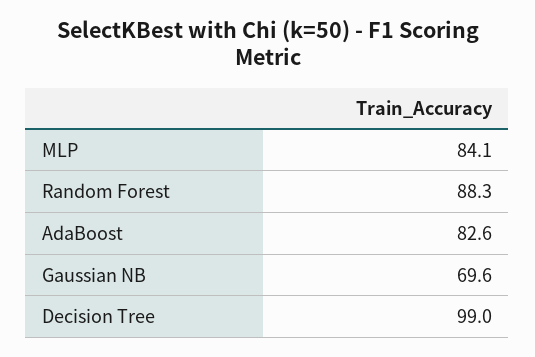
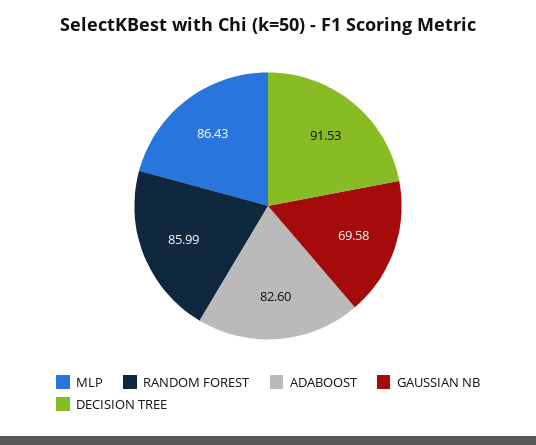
MLP: 84.1 -> 86.43
Random Forest: 88.3 -> 85.99
Decision Tree: 99 -> 91.53

